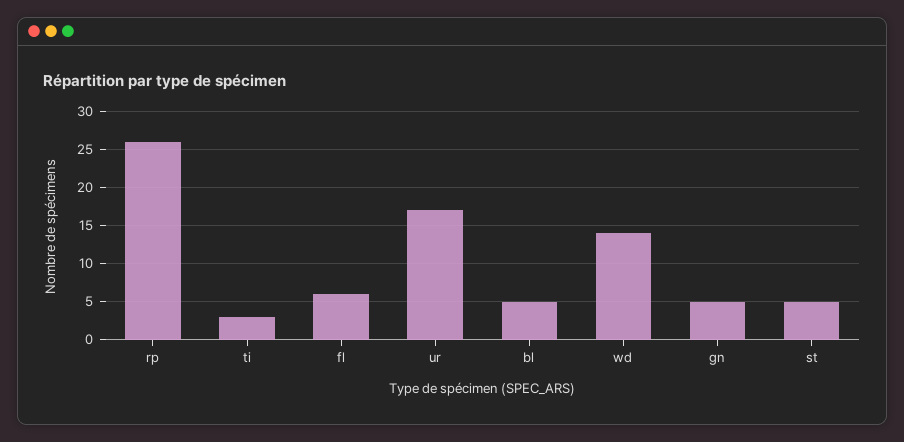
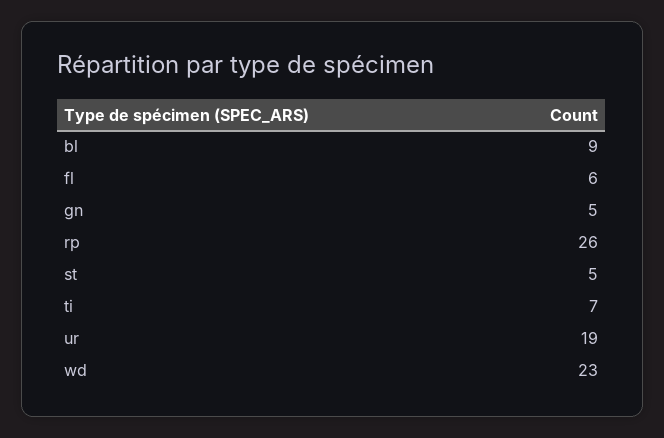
ti: 3 -> 7
ur: 17 -> 19
bl: 5 -> 9
wd: 14 -> 23

